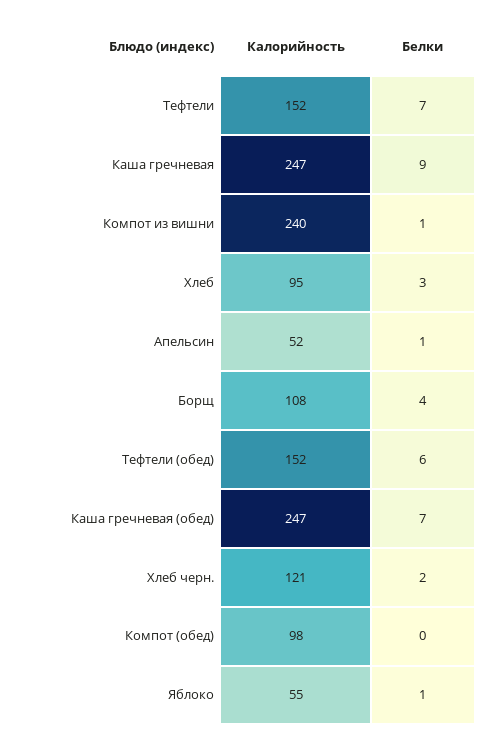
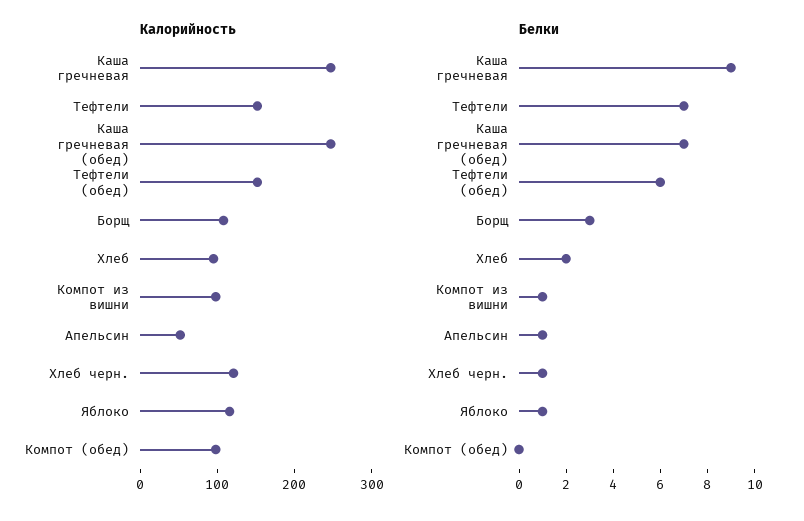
Калорийность, Компот из вишни: 240 -> 100
Белки, Хлеб: 3 -> 2
Белки, Борщ: 4 -> 3
Белки, Хлеб черн.: 2 -> 1
Калорийность, Яблоко: 55 -> 120

